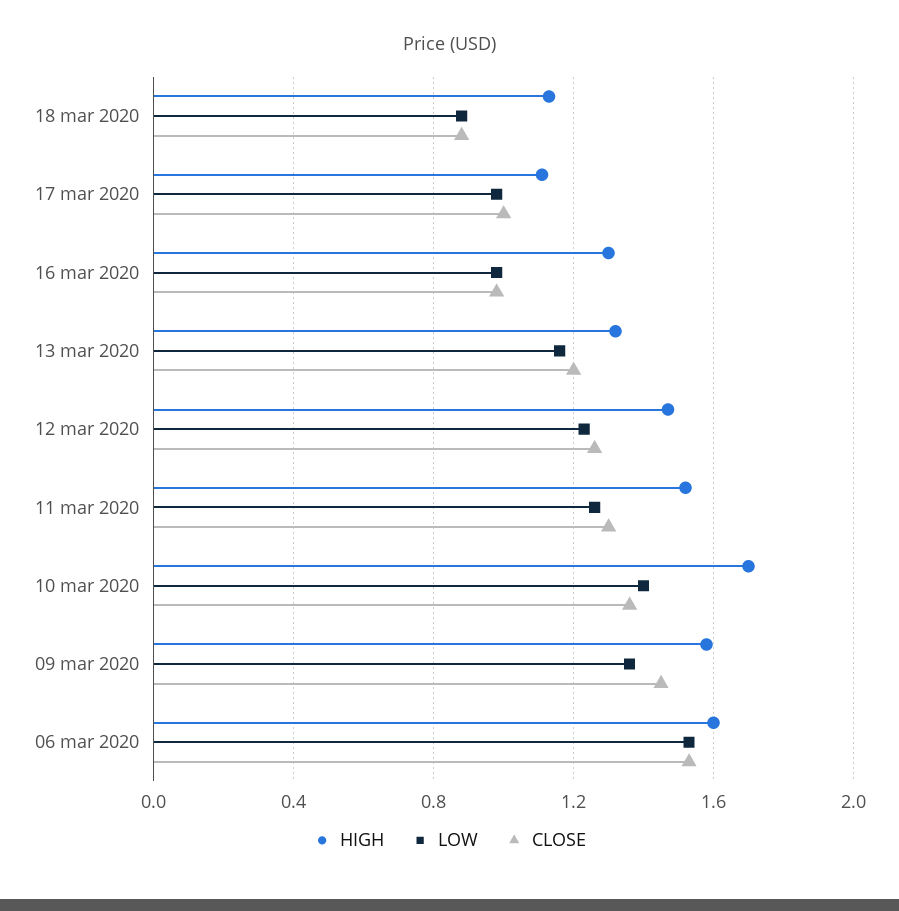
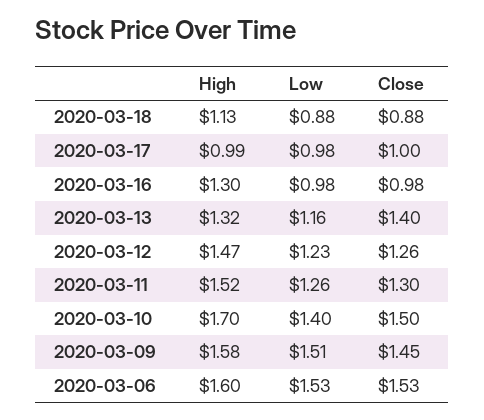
HIGH, 17 mar 2020: 1.1 -> 0.99
CLOSE, 13 mar 2020: 1.2 -> 1.4
CLOSE, 10 mar 2020: 1.35 -> 1.5
LOW, 09 mar 2020: 1.35 -> 1.51

